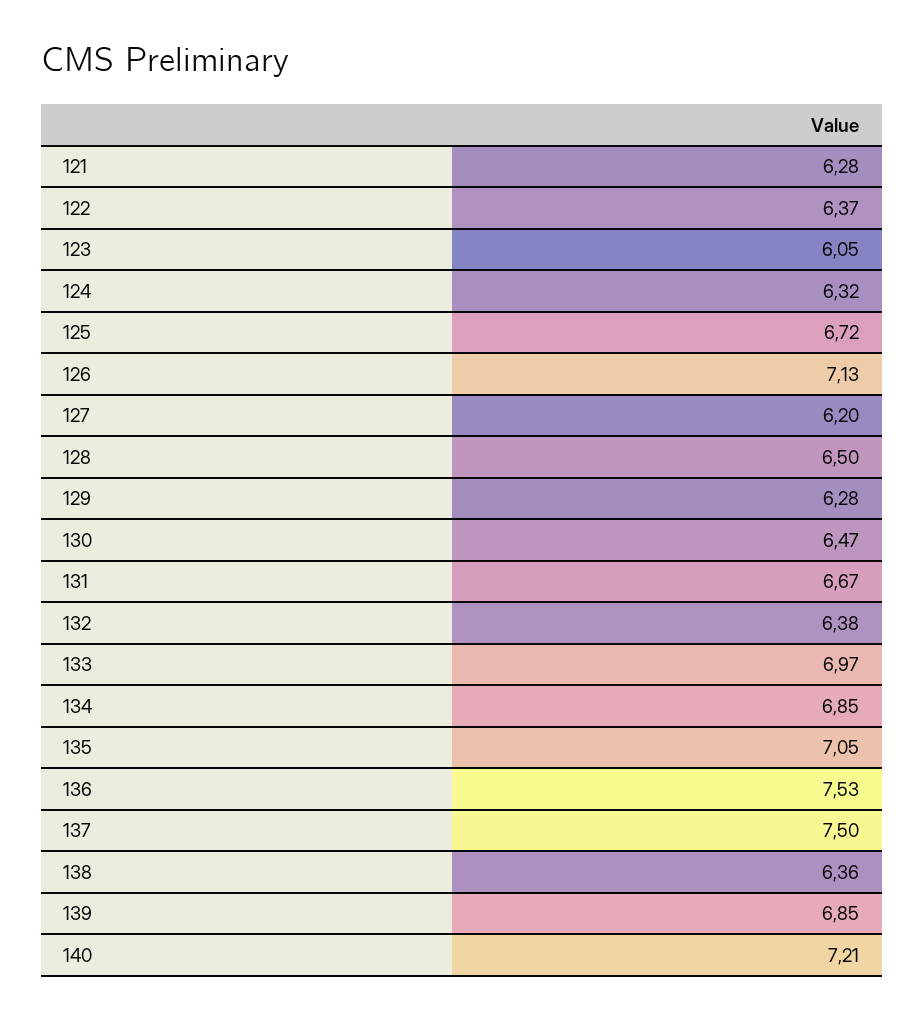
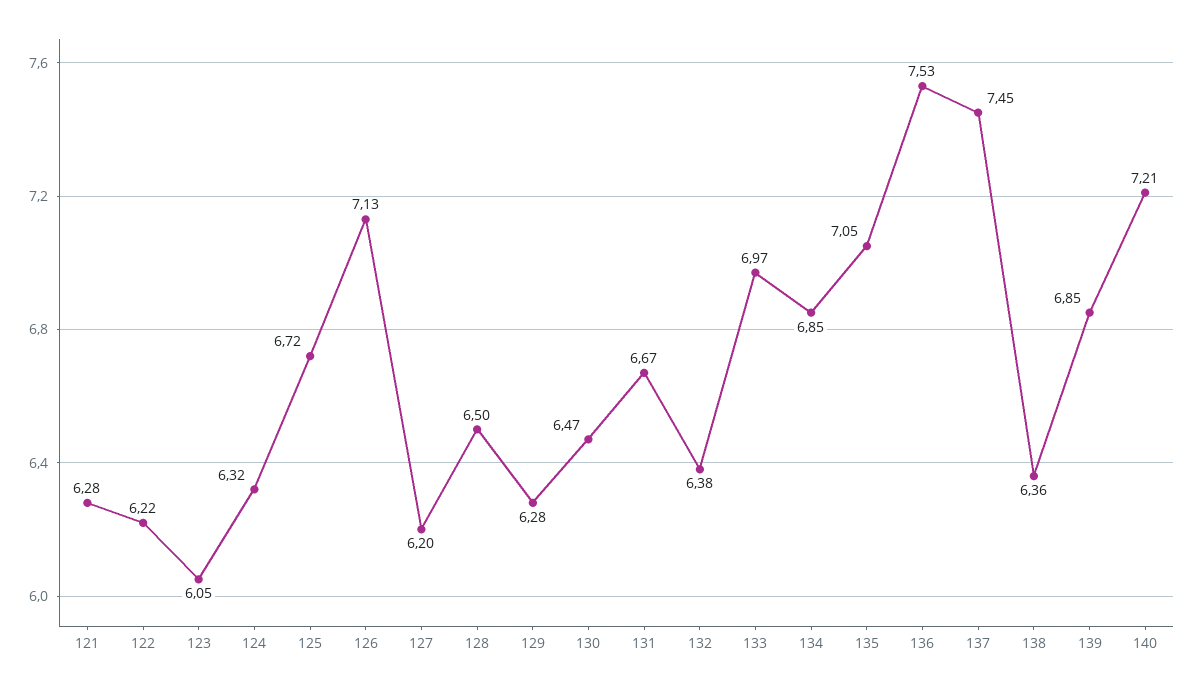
122: 6.37 -> 6.22
137: 7.5 -> 7.45

